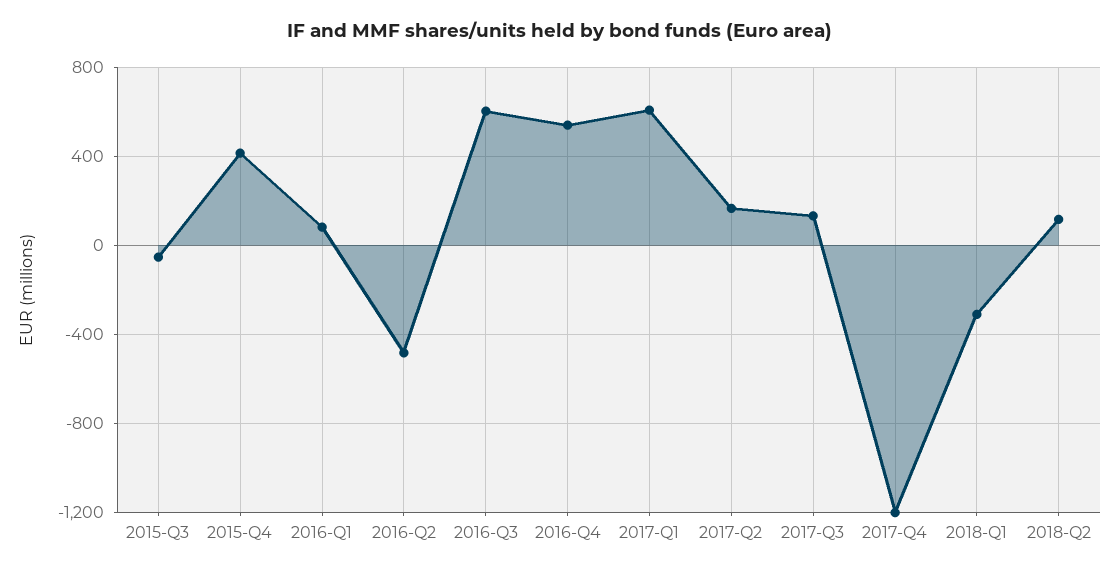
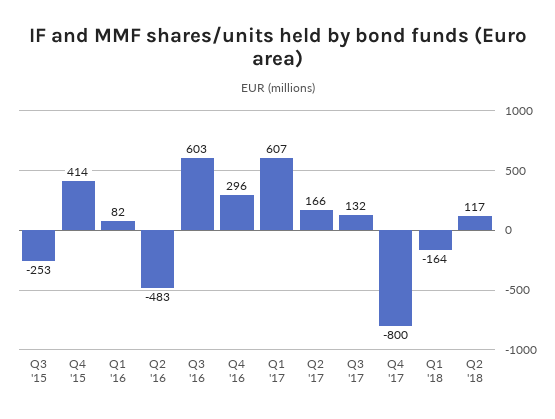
2015-Q3: -50 -> -253
2016-Q4: 550 -> 296
2017-Q4: -1200 -> -800
2018-Q1: -300 -> -164

